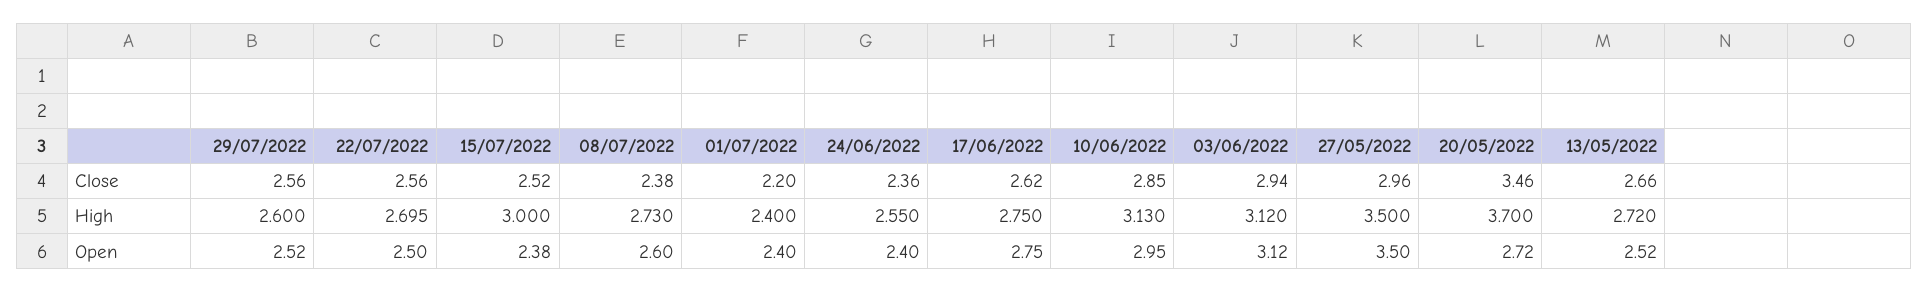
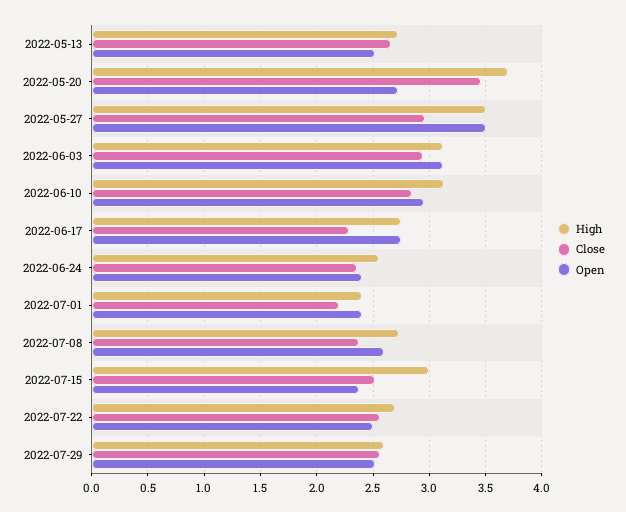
Close, 17/06/2022: 2.62 -> 2.3

